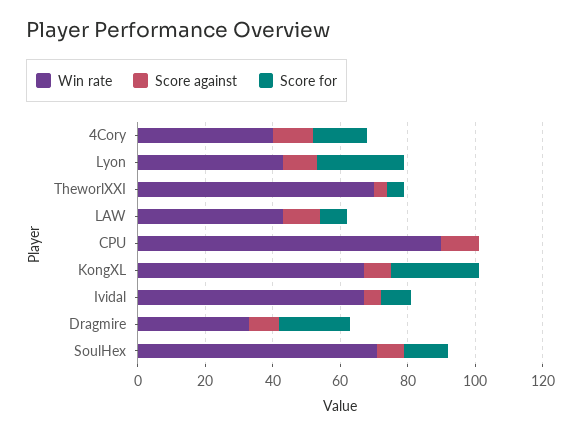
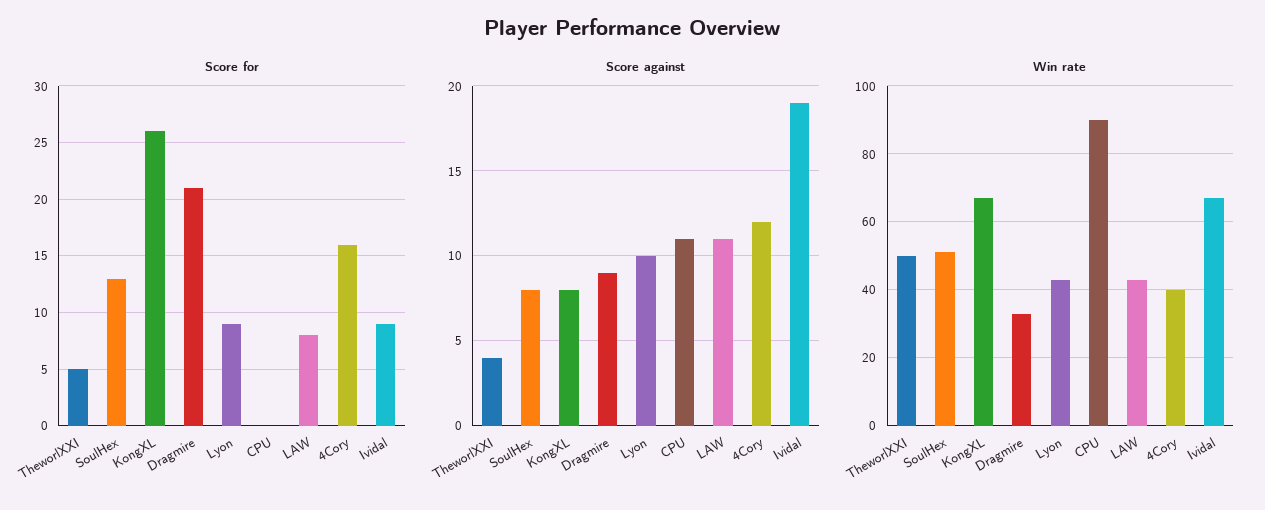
Score for, Lyon: 25 -> 9
Win rate, TheworlXXI: 70 -> 50
Score against, Ividal: 5 -> 19
Win rate, SoulHex: 70 -> 50

